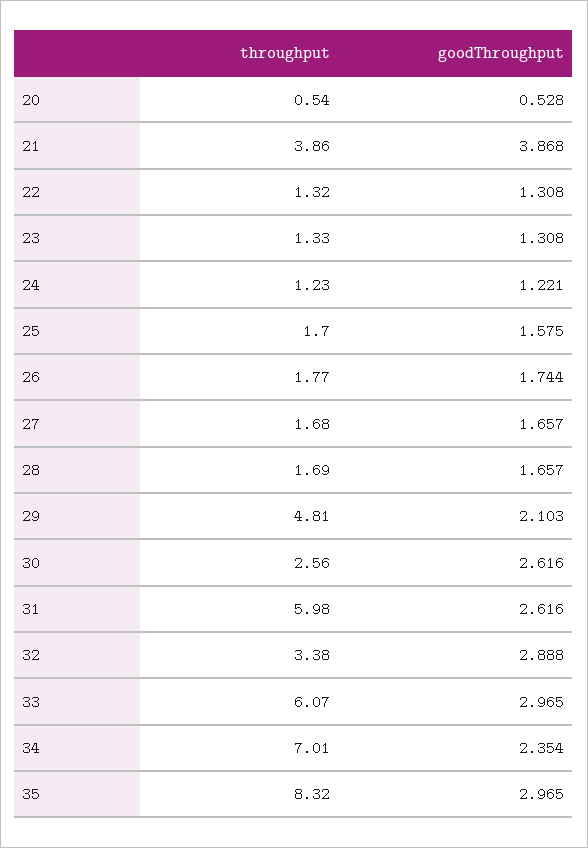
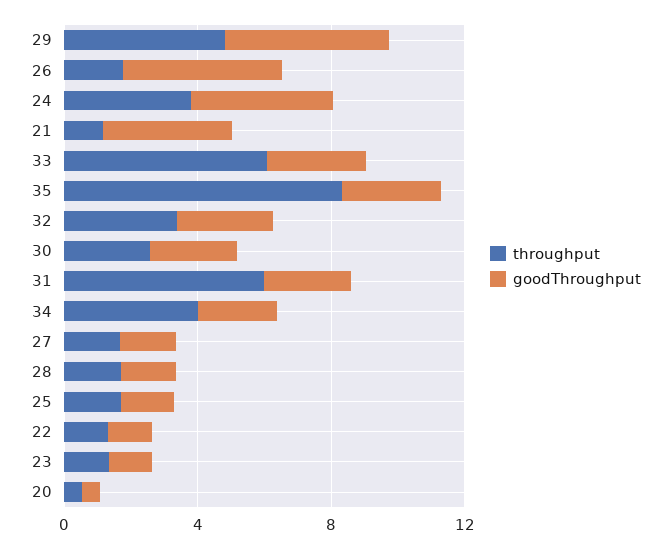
throughput, 21: 3.86 -> 1
throughput, 24: 1.23 -> 4
goodThroughput, 24: 1.221 -> 4
goodThroughput, 26: 1.744 -> 5
goodThroughput, 29: 2.103 -> 5
throughput, 34: 7.01 -> 4

